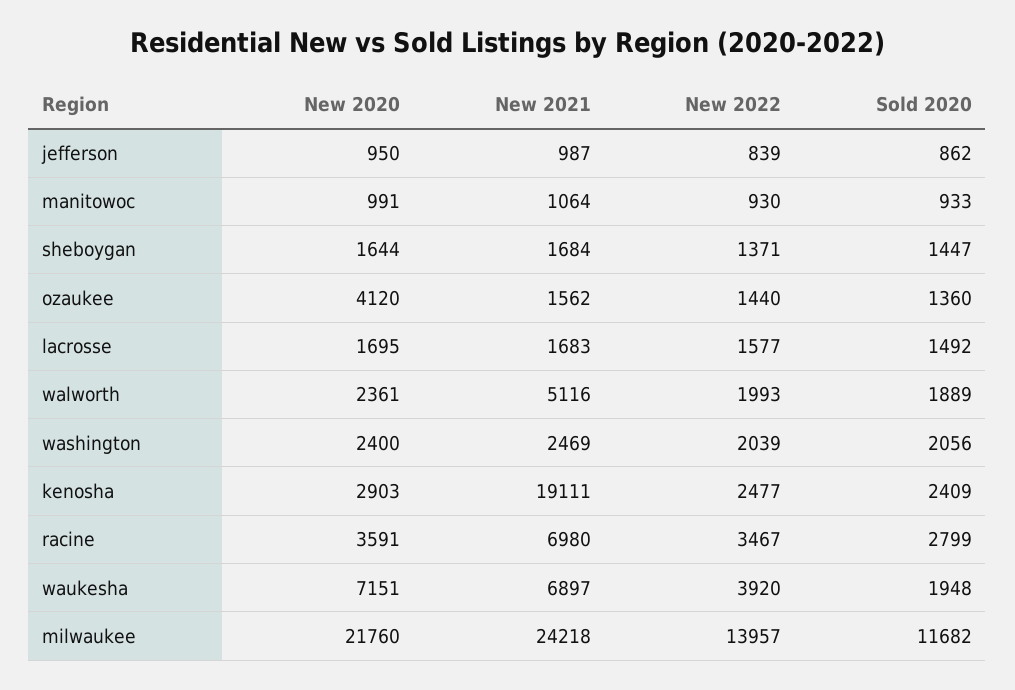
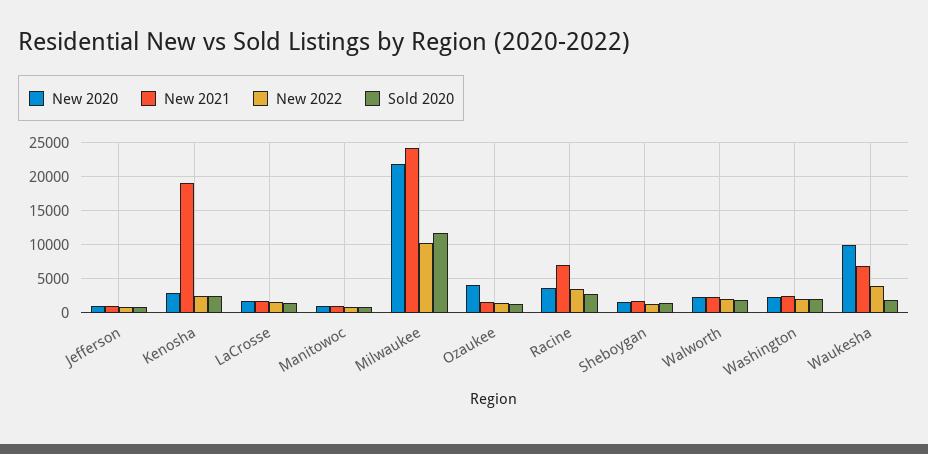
New 2021, walworth: 5116 -> 2000
New 2020, waukesha: 7151 -> 10000
New 2022, milwaukee: 13957 -> 10000

